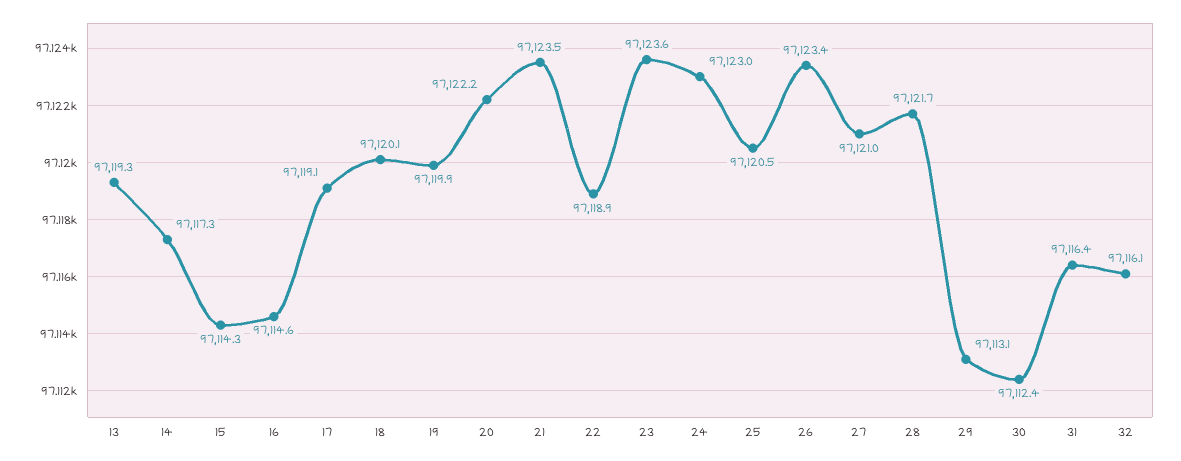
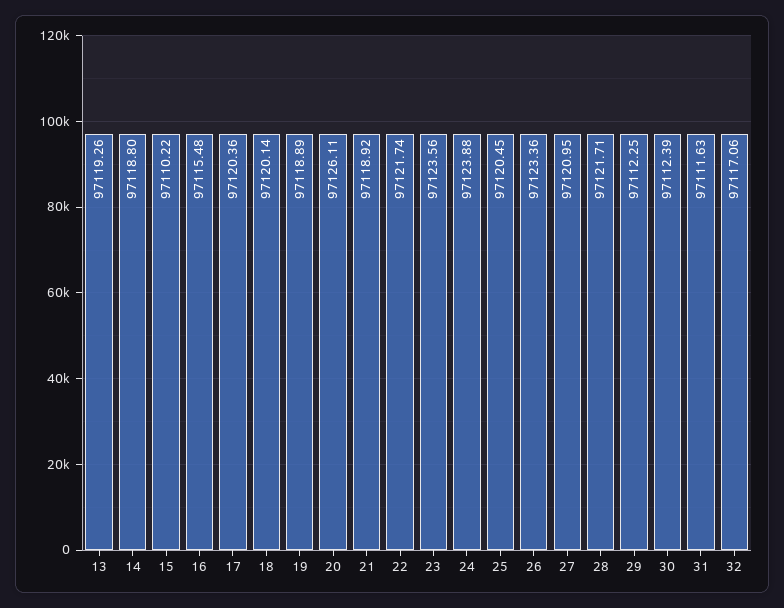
14: 97117.3 -> 97118.8
15: 97114.3 -> 97110.22
16: 97114.6 -> 97115.48
17: 97119.1 -> 97120.36
19: 97119.9 -> 97118.89
20: 97122.2 -> 97126.11
21: 97123.5 -> 97118.92
22: 97118.9 -> 97121.74
24: 97123 -> 97123.88
29: 97113.1 -> 97112.25
31: 97116.4 -> 97111.63
32: 97116.1 -> 97117.06

